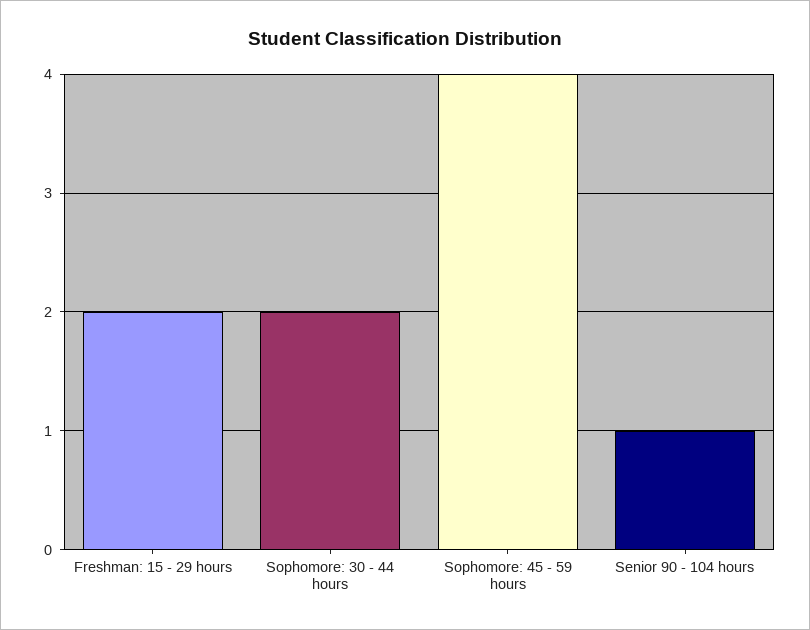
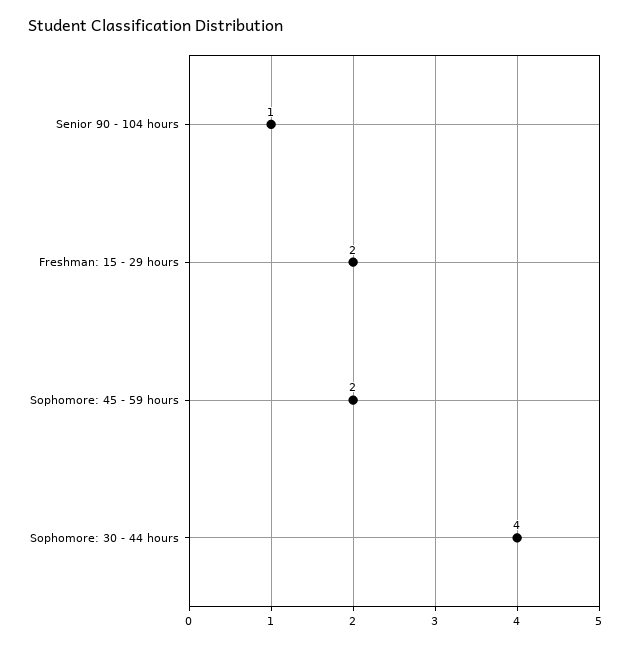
Sophomore: 30 - 44 hours: 2 -> 4
Sophomore: 45 - 59 hours: 4 -> 2

